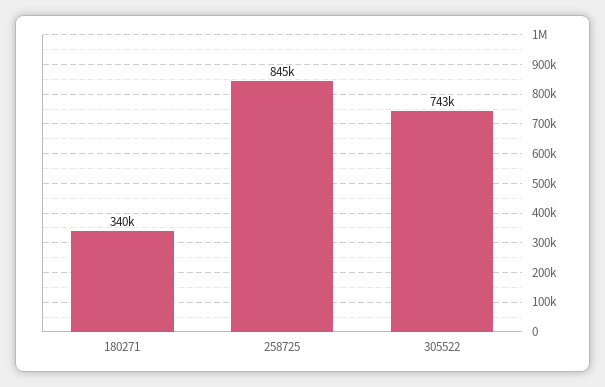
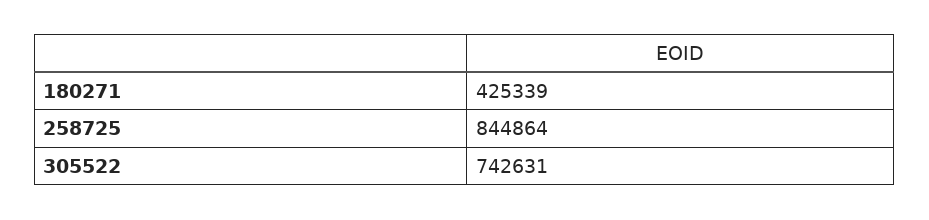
180271: 340000 -> 425339

